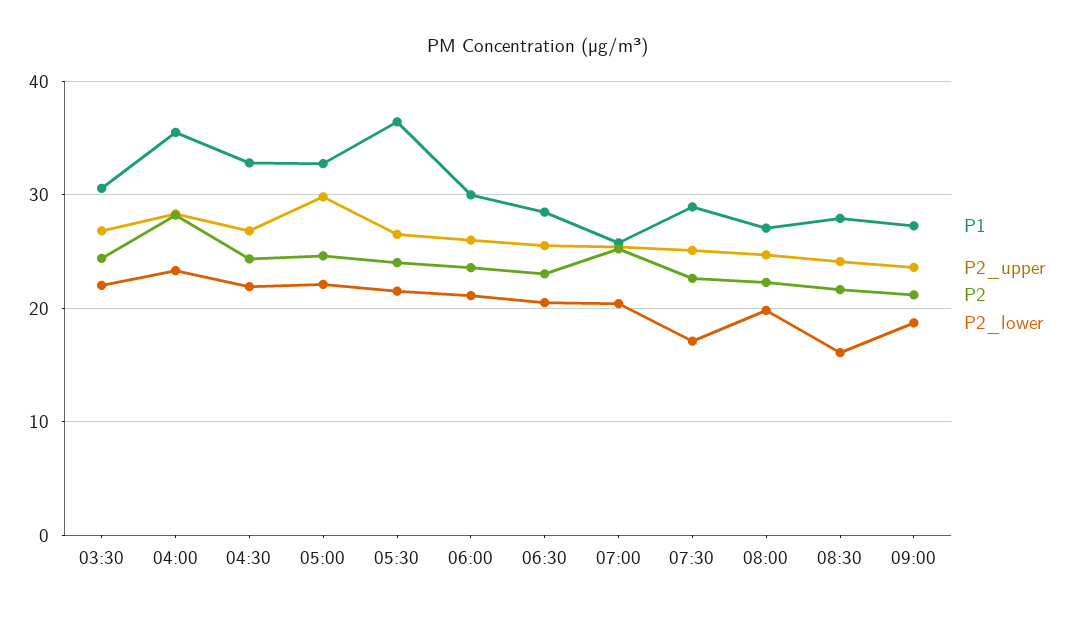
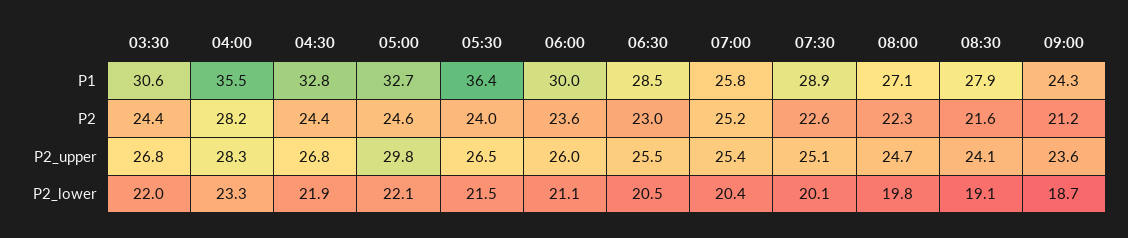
P2_lower, 07:30: 17 -> 20.1
P2_lower, 08:30: 16 -> 19.1
P1, 09:00: 27 -> 24.3

